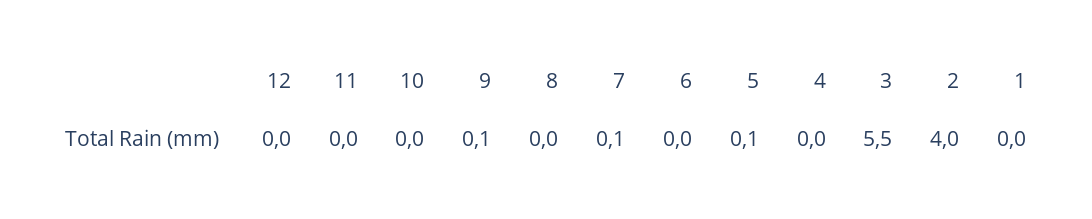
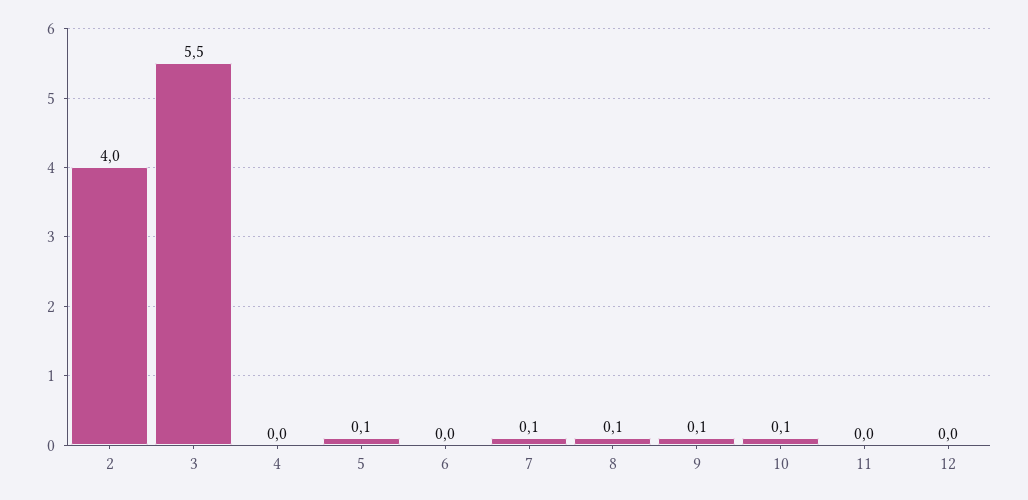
10: 0 -> 0.1
8: 0 -> 0.1
1: 0 -> none

